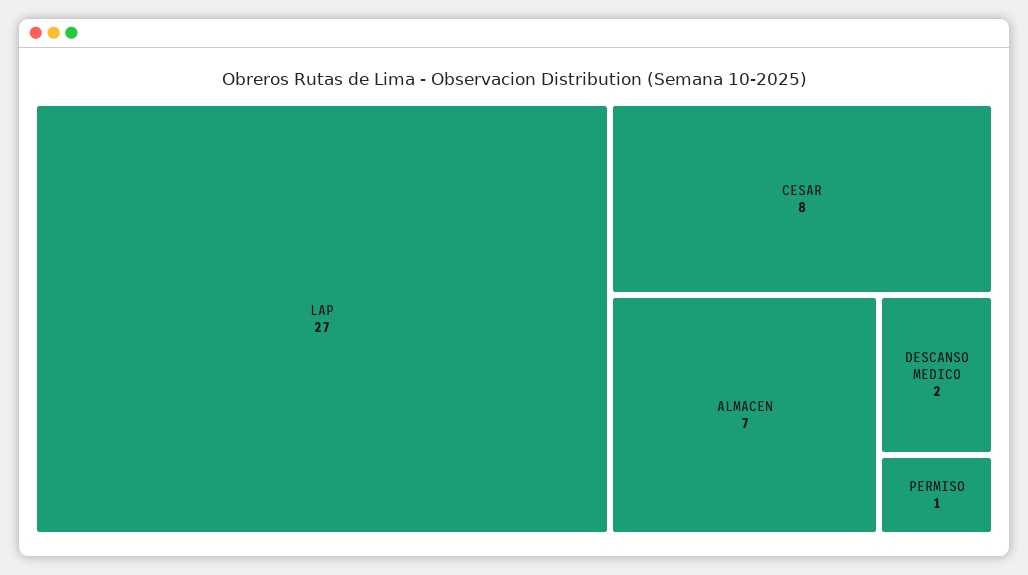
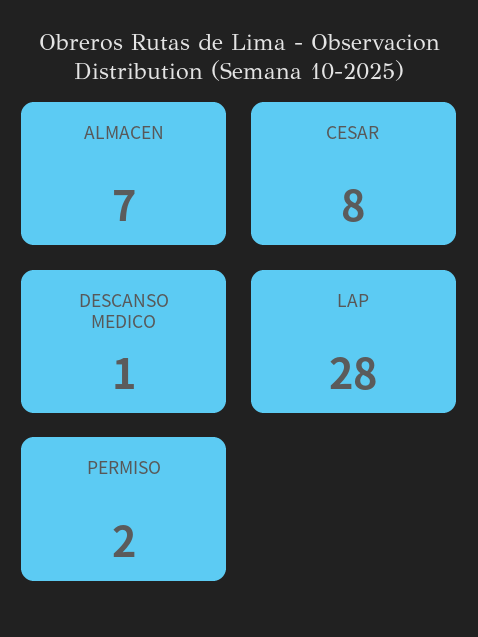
LAP: 27 -> 28
DESCANSO MEDICO: 2 -> 1
PERMISO: 1 -> 2

